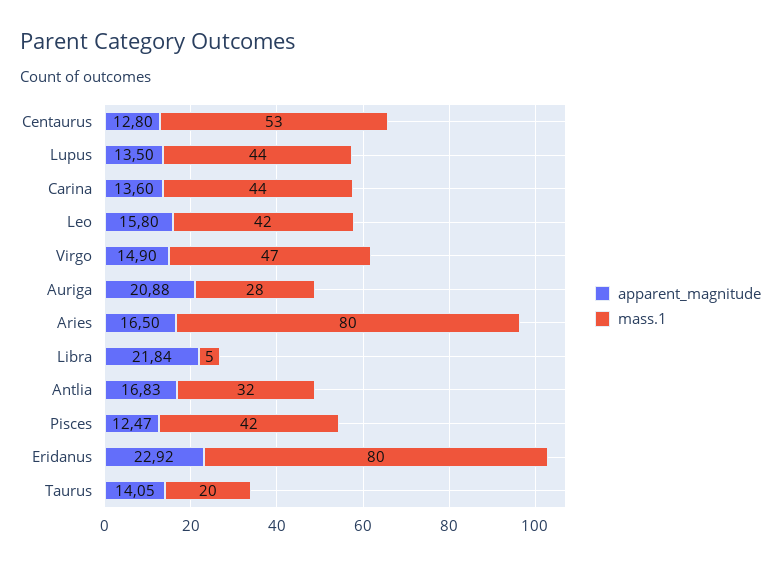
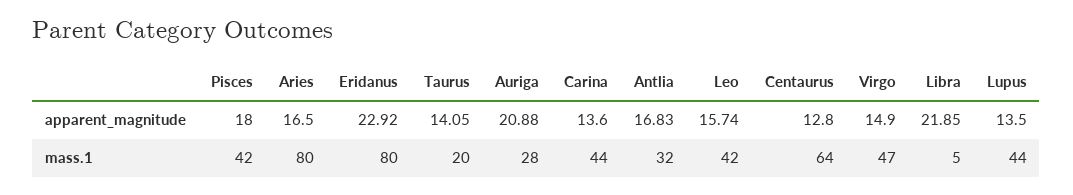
mass.1, Centaurus: 53 -> 64
apparent_magnitude, Leo: 15.8 -> 15.74
apparent_magnitude, Libra: 21.84 -> 21.85
apparent_magnitude, Pisces: 12.47 -> 18

